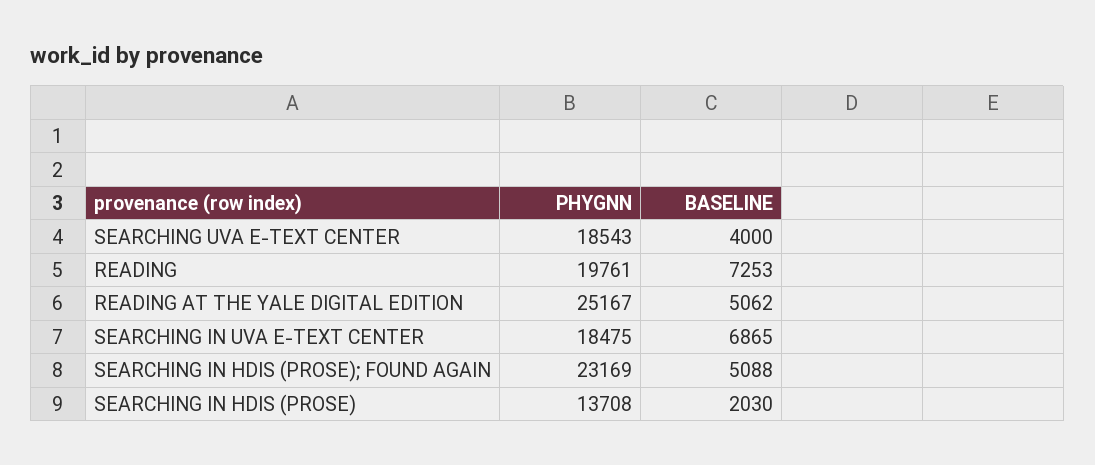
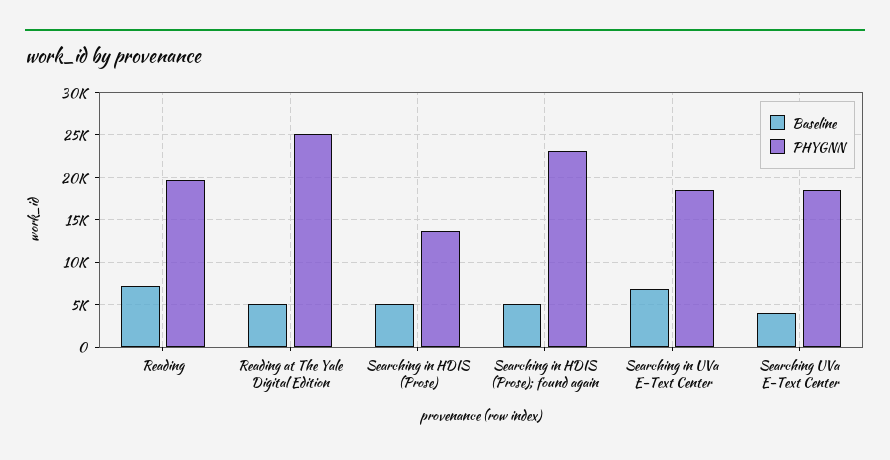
BASELINE, SEARCHING IN HDIS (PROSE): 2030 -> 5000

